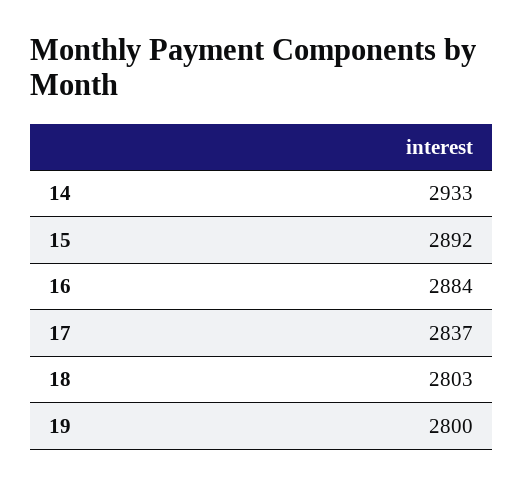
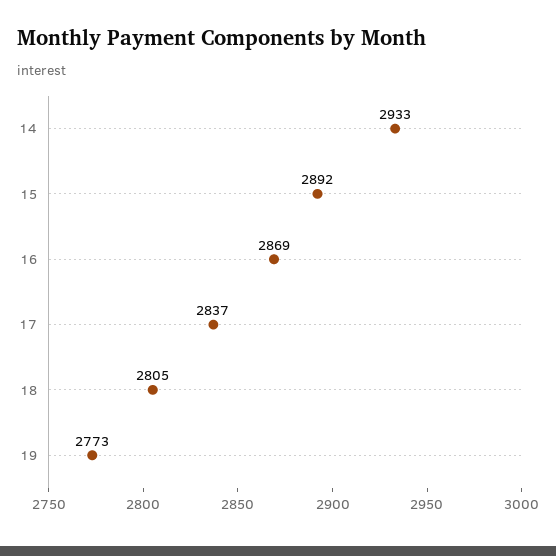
16: 2884 -> 2869
18: 2803 -> 2805
19: 2800 -> 2773

